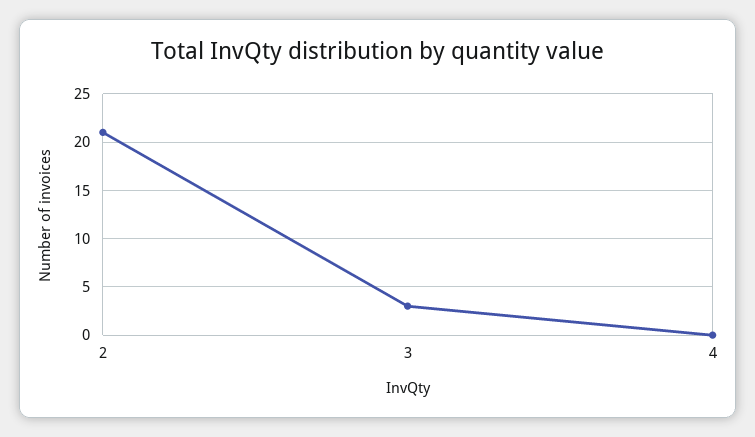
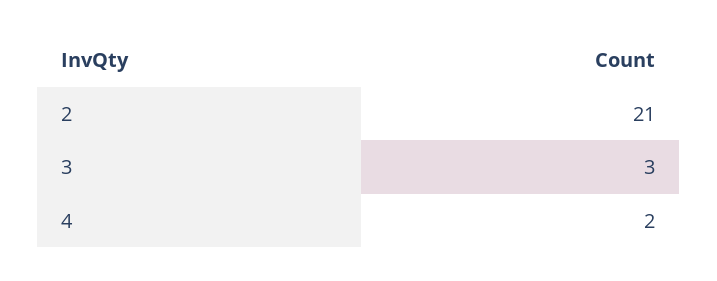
4: 0 -> 2

